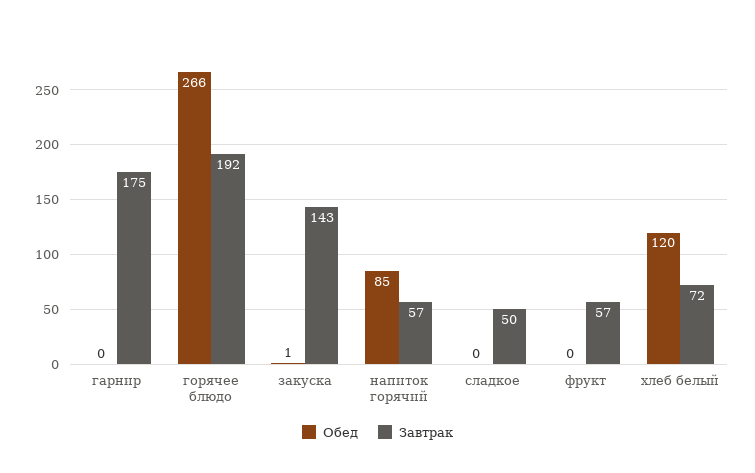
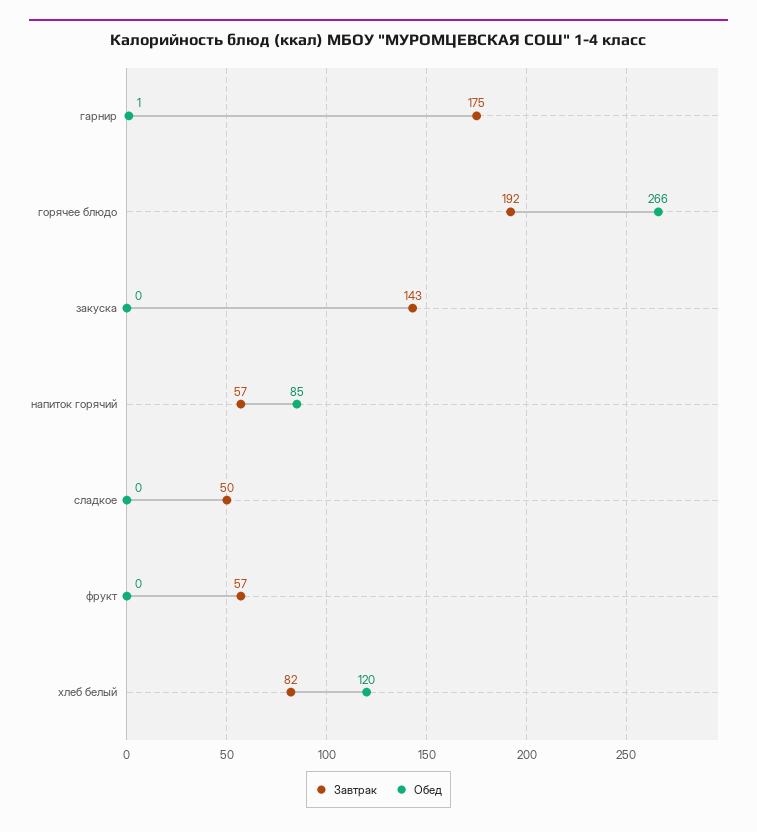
Обед, гарнир: 0 -> 1
Обед, закуска: 1 -> 0
Завтрак, хлеб белый: 72 -> 82

